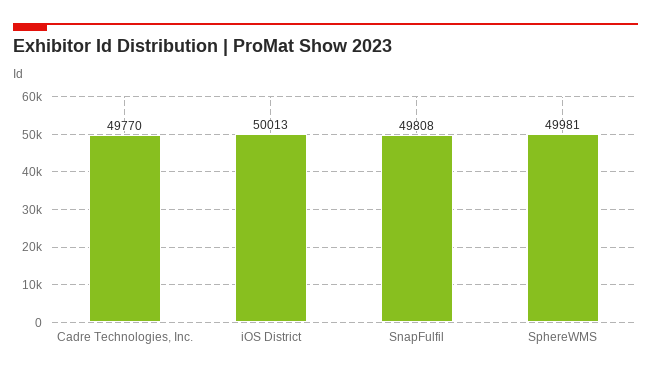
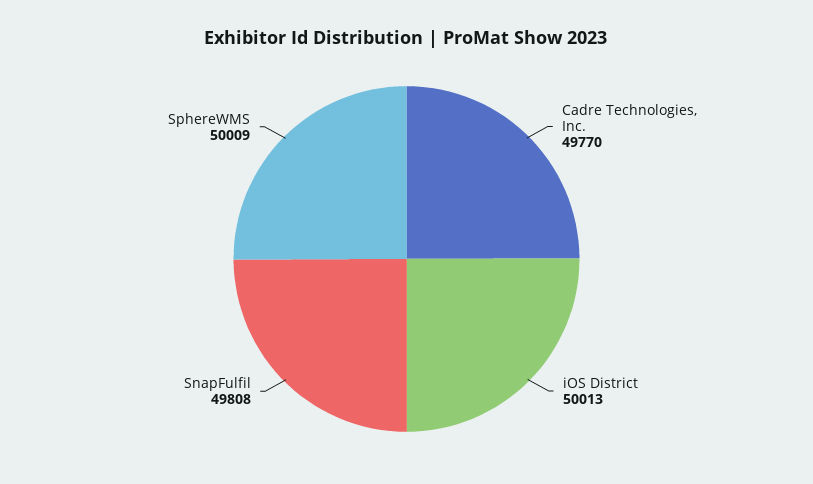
SphereWMS: 49981 -> 50009

